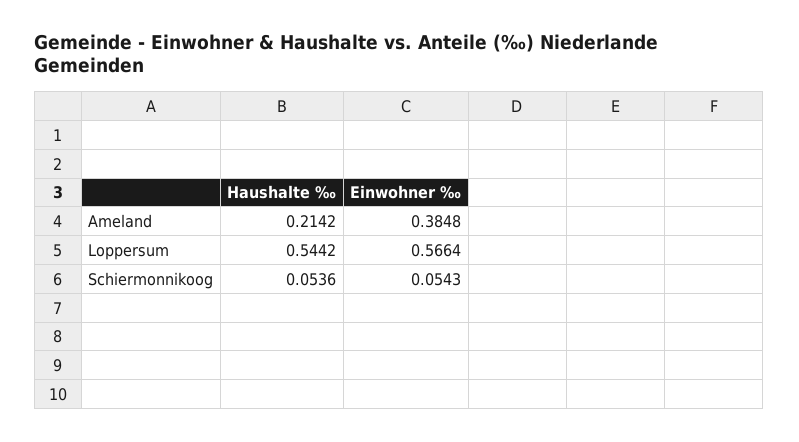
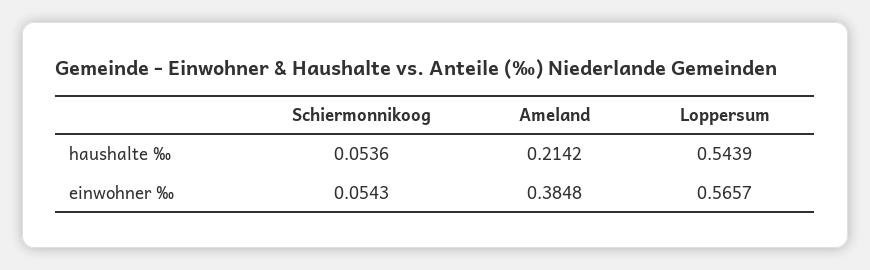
Haushalte ‰, Loppersum: 0.5442 -> 0.5439
Einwohner ‰, Loppersum: 0.5664 -> 0.5657

